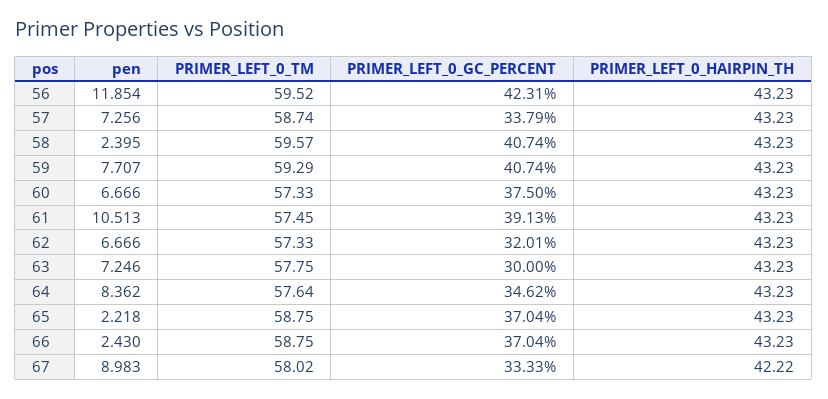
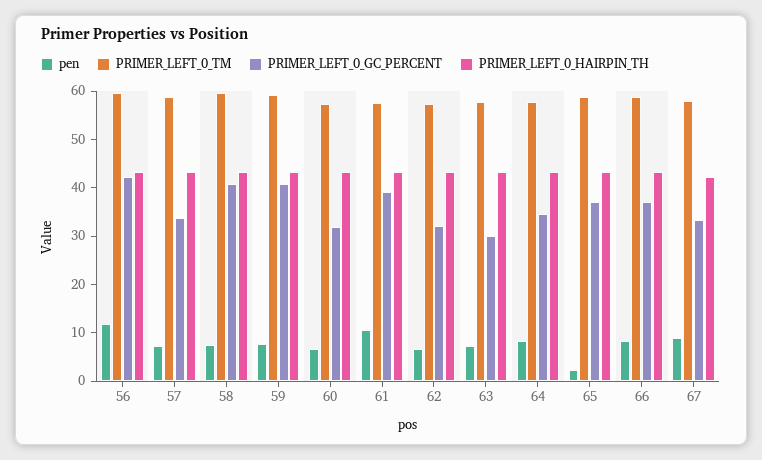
pen, 58: 2.395 -> 8
PRIMER_LEFT_0_GC_PERCENT, 60: 37.5 -> 32
pen, 66: 2.43 -> 8

